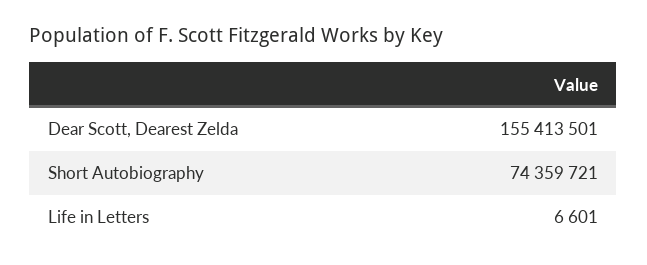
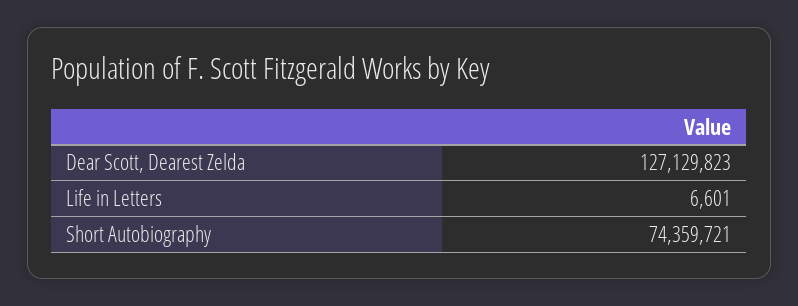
Dear Scott, Dearest Zelda: 155413501 -> 127129823

